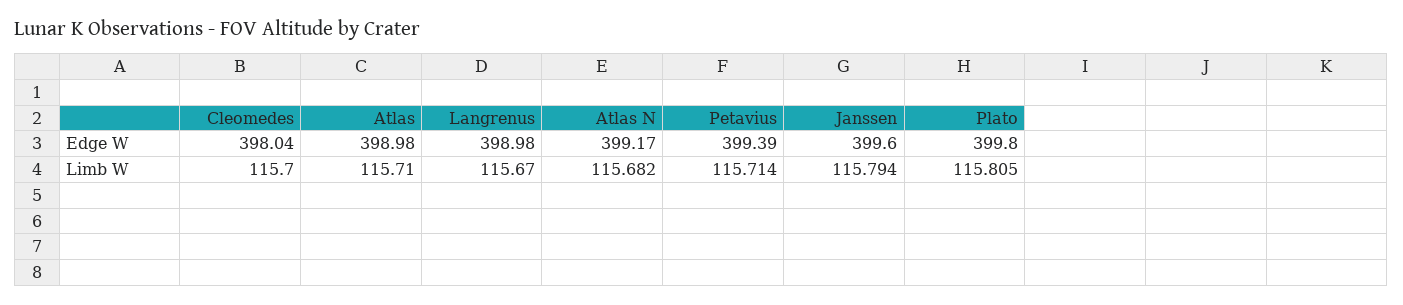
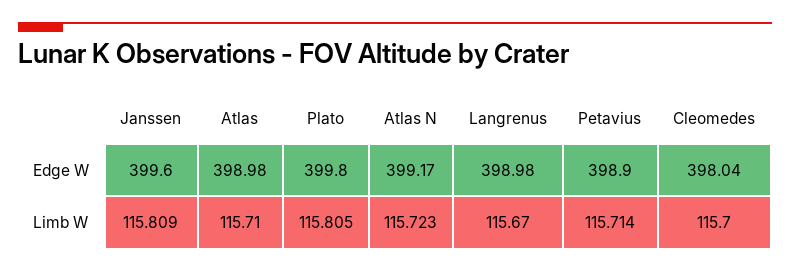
Petavius, Edge W: 399.39 -> 398.9
Atlas N, Limb W: 115.682 -> 115.723
Janssen, Limb W: 115.794 -> 115.809

